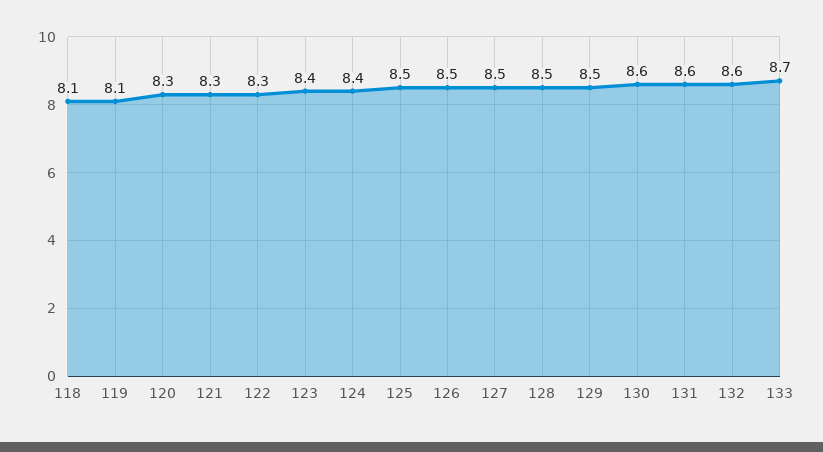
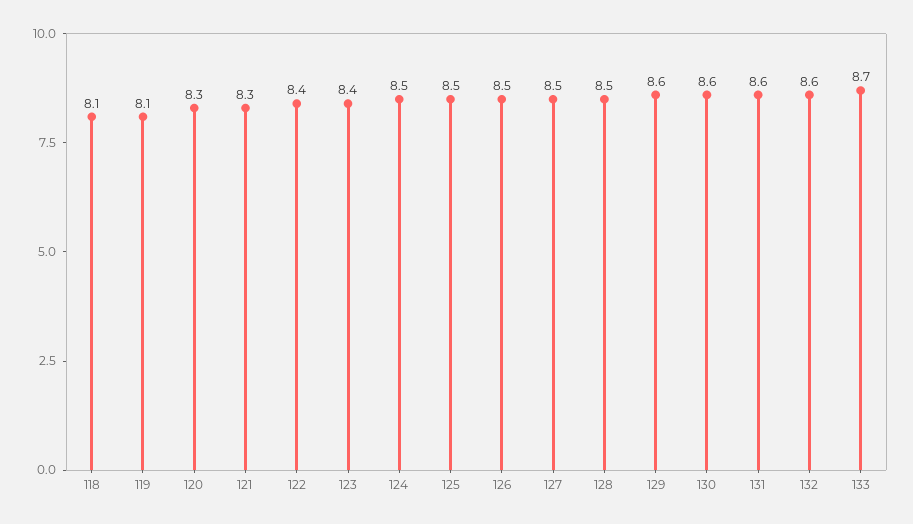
122: 8.3 -> 8.4
124: 8.4 -> 8.5
129: 8.5 -> 8.6

